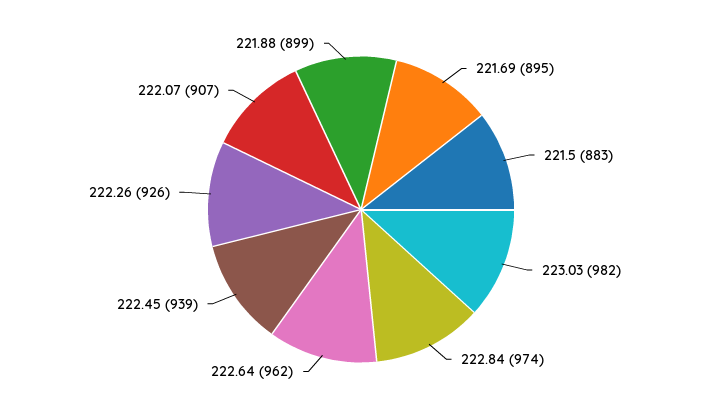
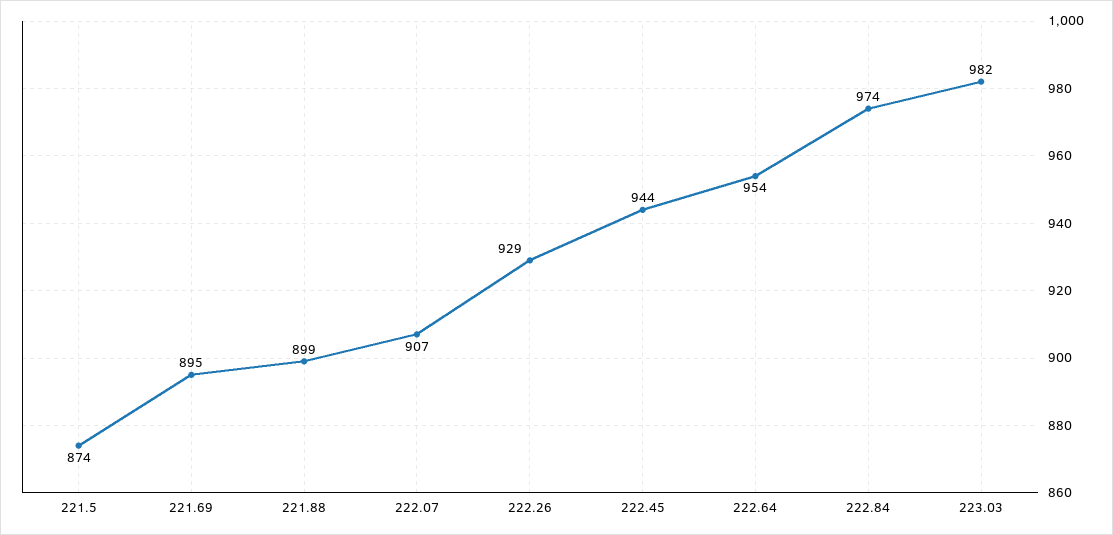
221.5: 883 -> 874
222.64: 962 -> 954
222.45: 939 -> 944
222.26: 926 -> 929

